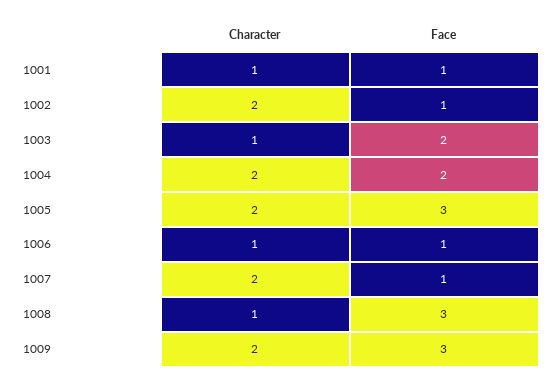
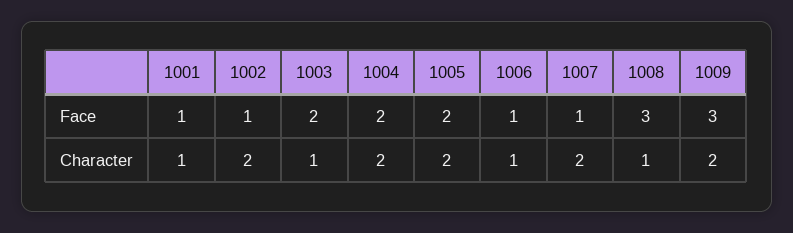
Face, 1005: 3 -> 2

